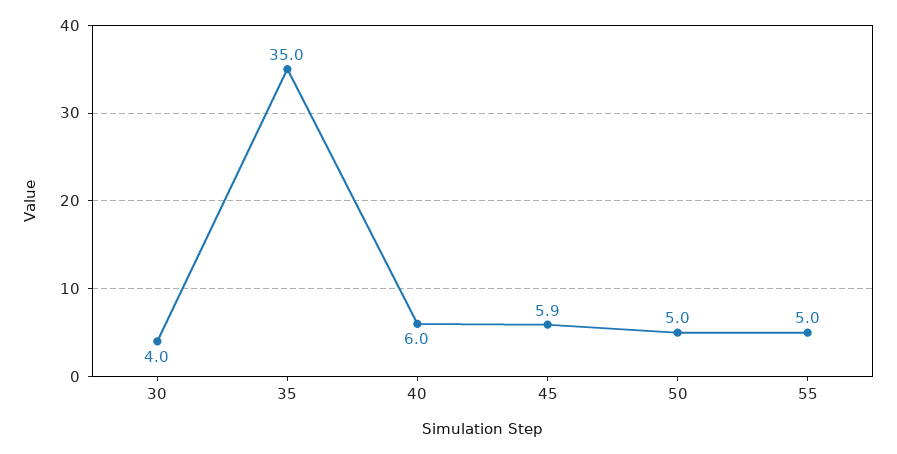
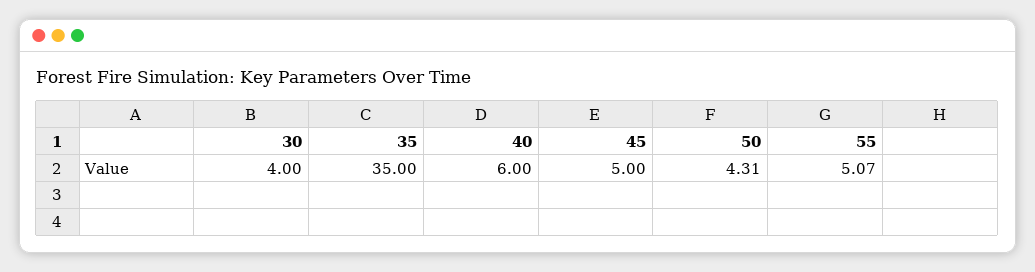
45: 5.9 -> 5
50: 5 -> 4.31
55: 5 -> 5.07

